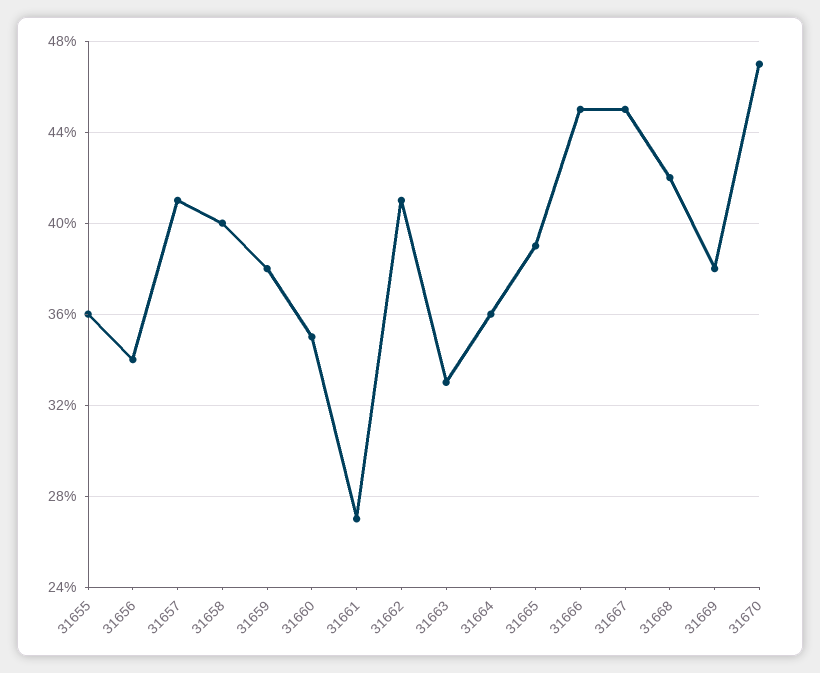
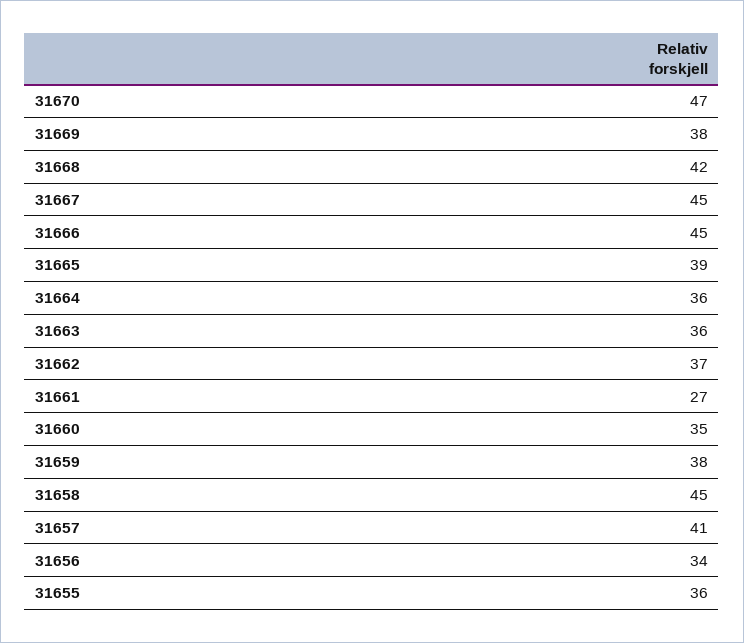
31658: 40 -> 45
31662: 41 -> 37
31663: 33 -> 36

